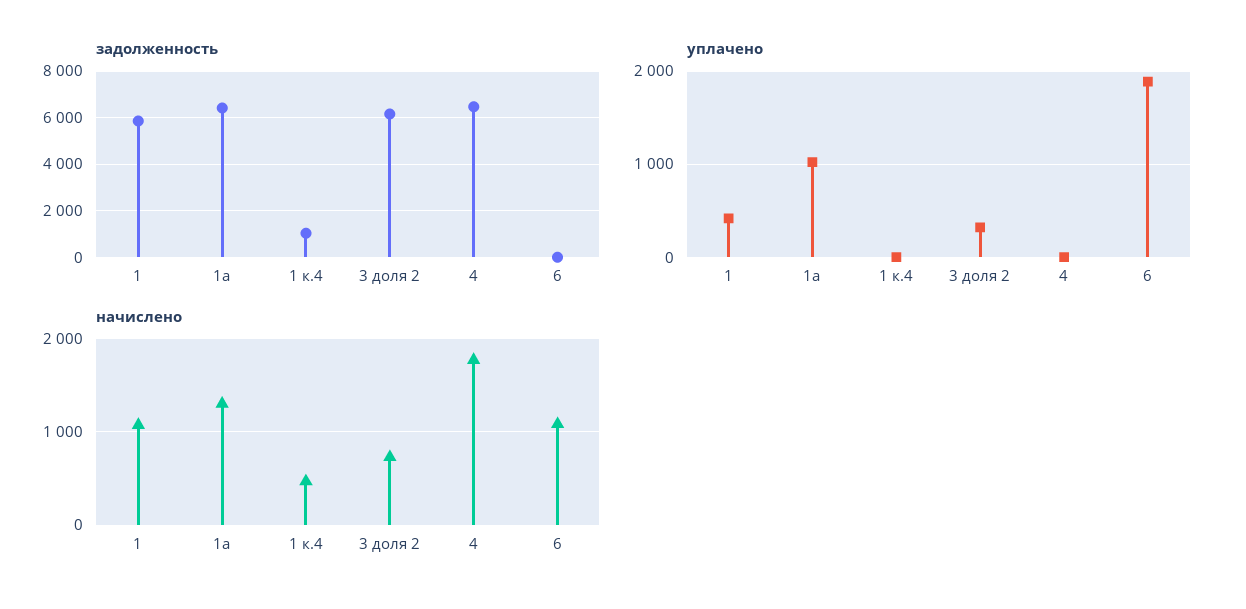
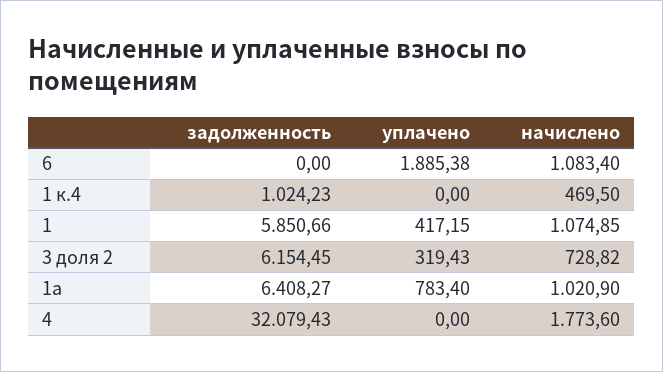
задолженность, 4: 6500 -> 32079.43
уплачено, 1а: 1000 -> 783.4
начислено, 1а: 1300 -> 1020.9

